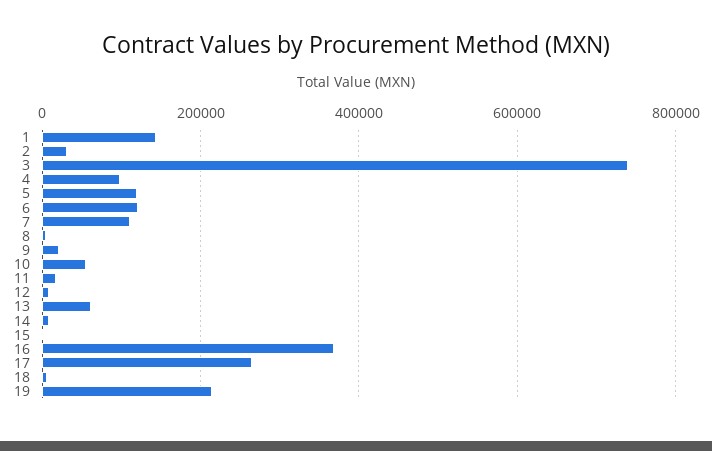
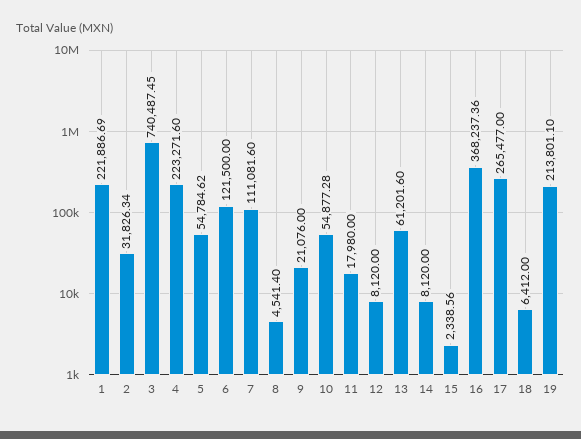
1: 140000 -> 221886.69
4: 100000 -> 223271.6
5: 120000 -> 54784.62

